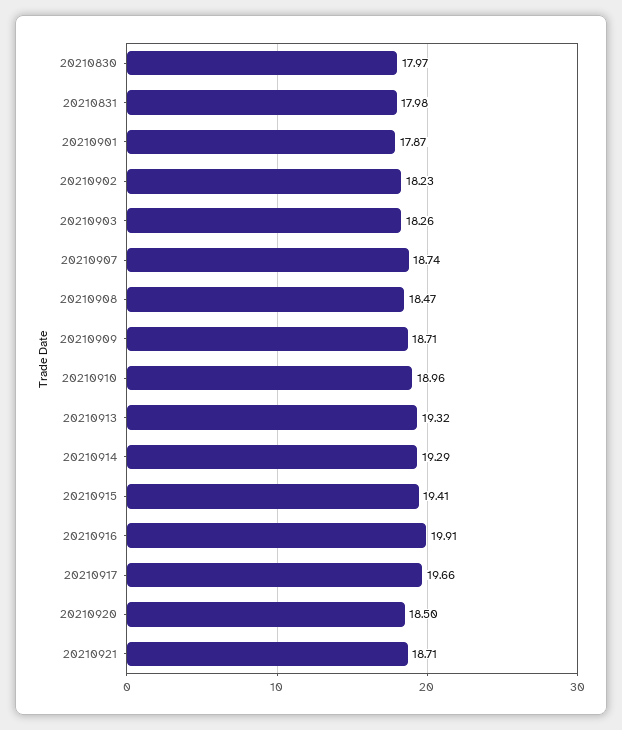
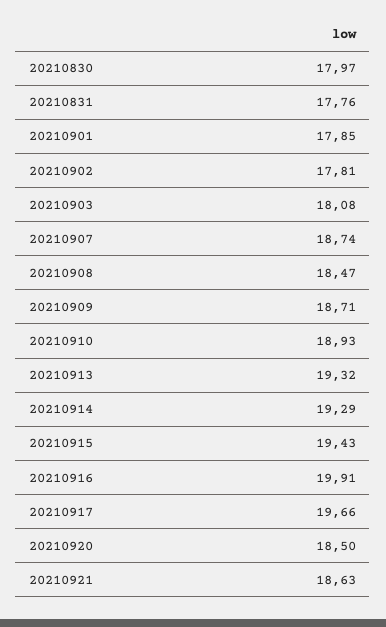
20210831: 17.98 -> 17.76
20210901: 17.87 -> 17.85
20210902: 18.23 -> 17.81
20210903: 18.26 -> 18.08
20210910: 18.96 -> 18.93
20210915: 19.41 -> 19.43
20210921: 18.71 -> 18.63

